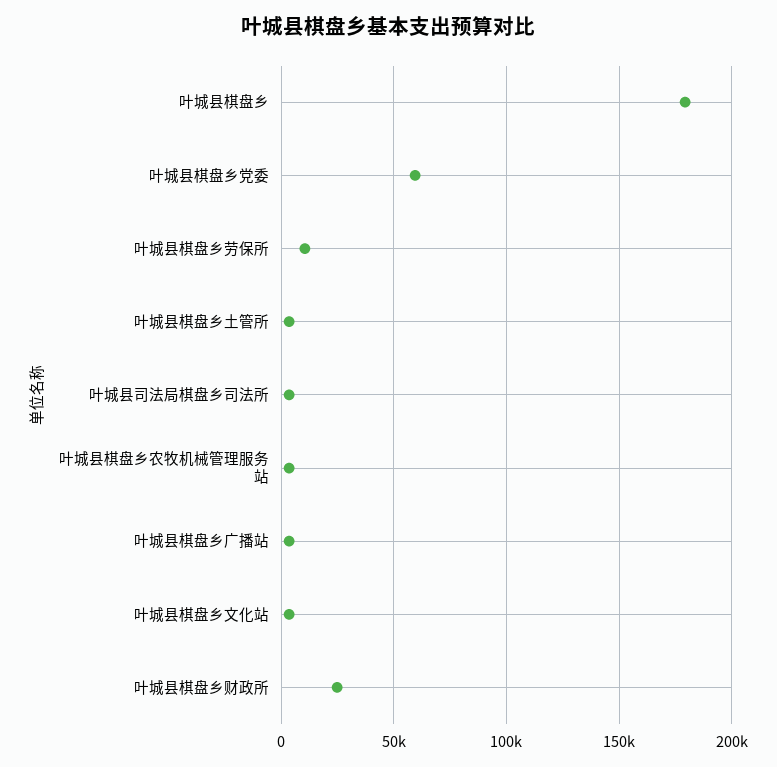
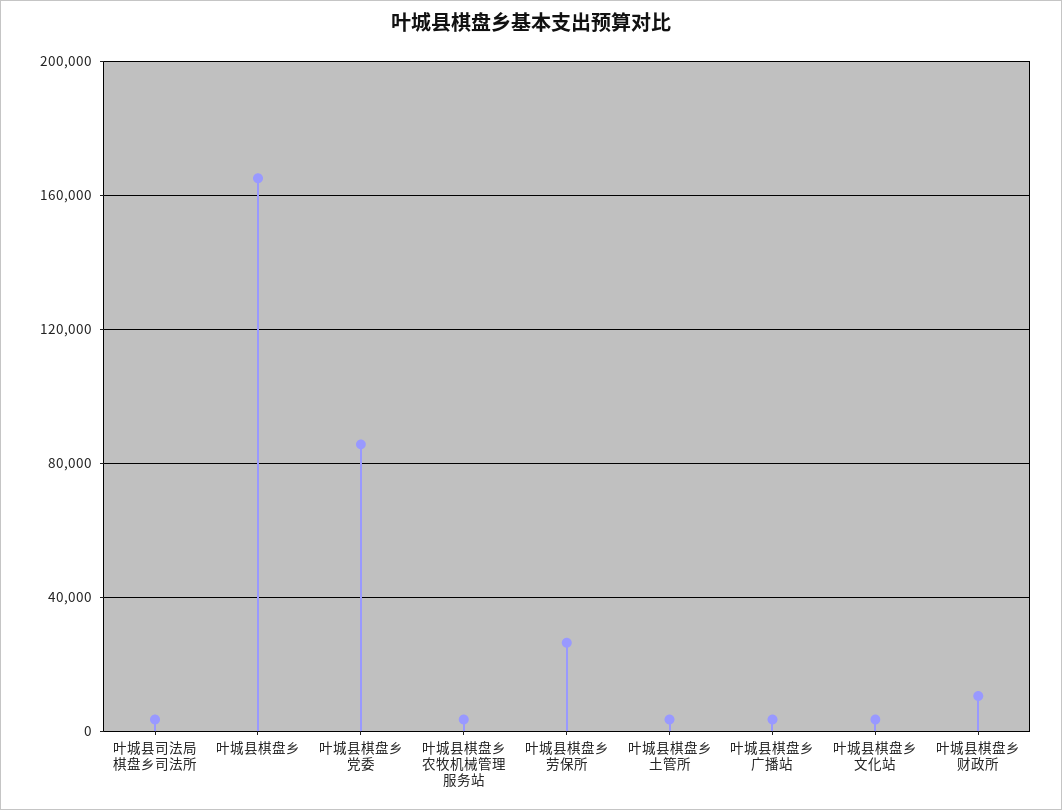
叶城县棋盘乡: 180000 -> 165000
叶城县棋盘乡党委: 60000 -> 85000
叶城县棋盘乡劳保所: 10000 -> 25000
叶城县棋盘乡财政所: 25000 -> 10000

